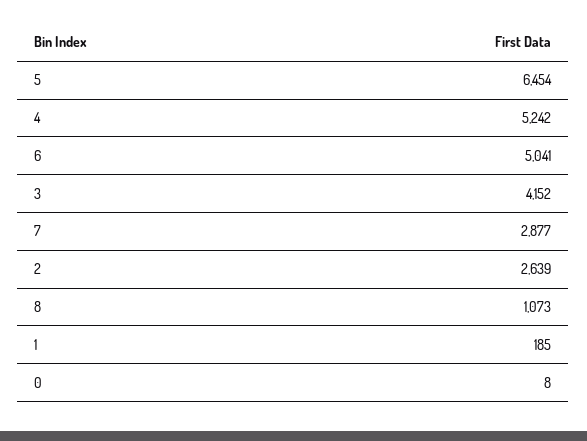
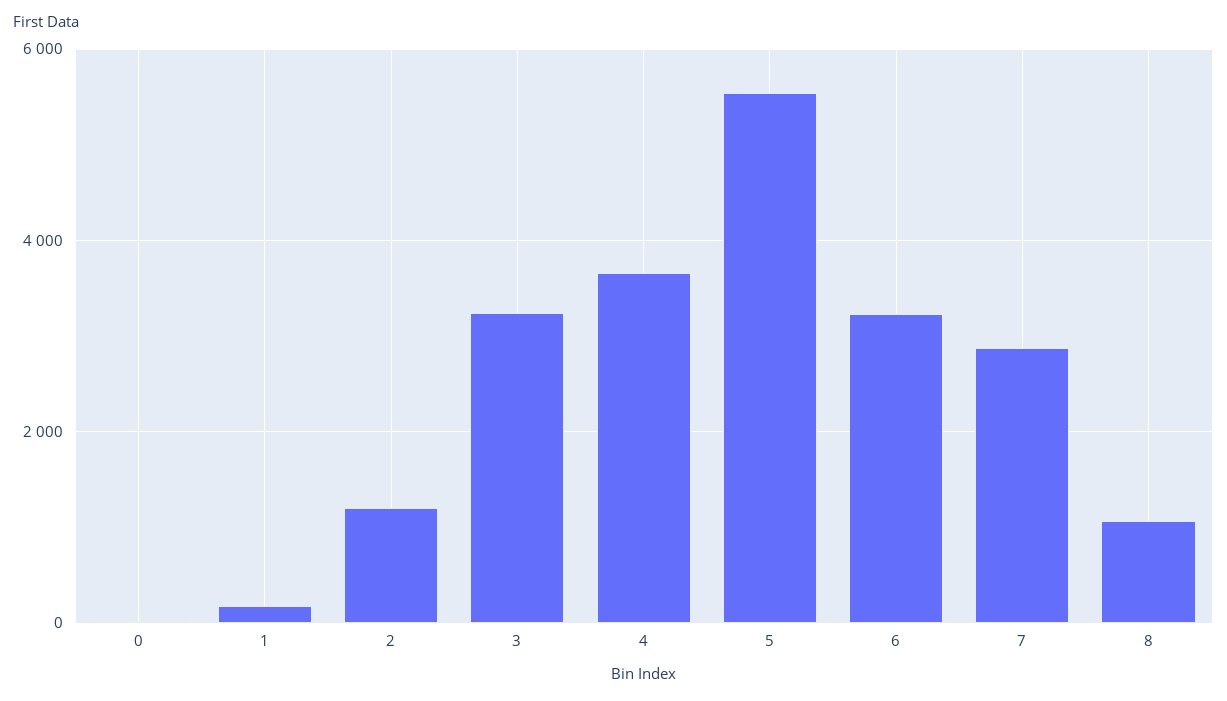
5: 6454 -> 5600
4: 5242 -> 3600
6: 5041 -> 3200
3: 4152 -> 3200
2: 2639 -> 1200

